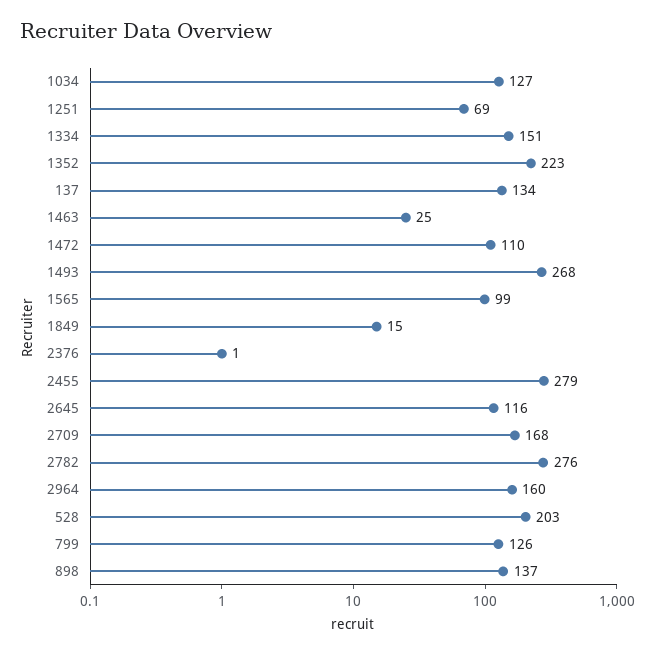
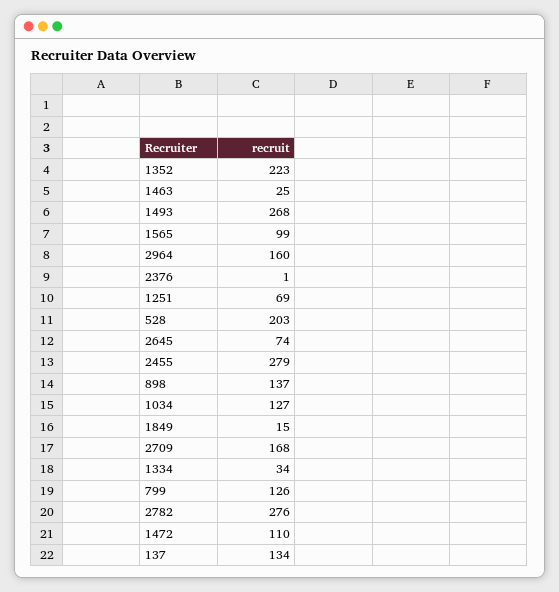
1334: 151 -> 34
2645: 116 -> 74

